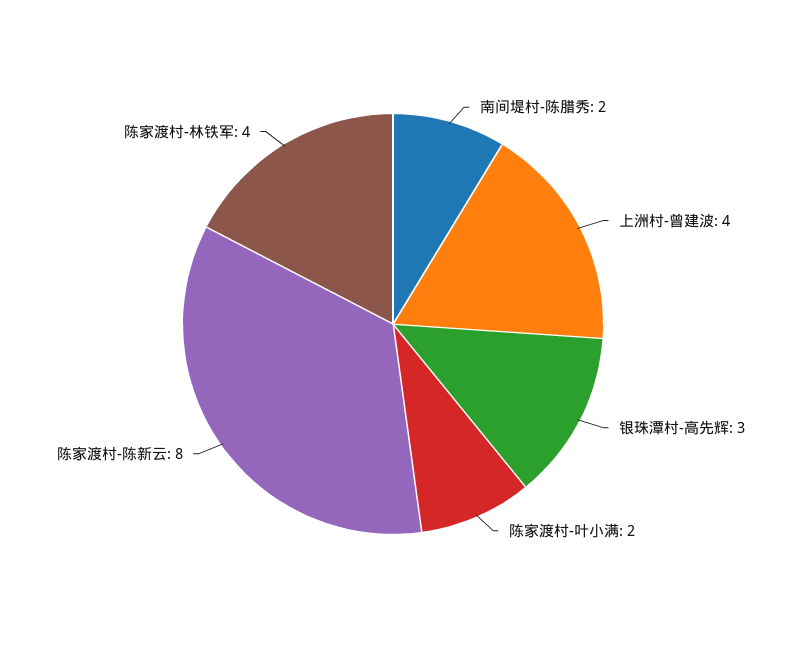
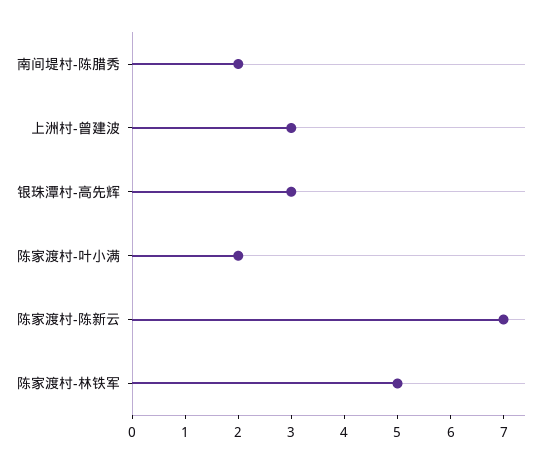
上洲村-曾建波: 4 -> 3
陈家渡村-陈新云: 8 -> 7
陈家渡村-林铁军: 4 -> 5

